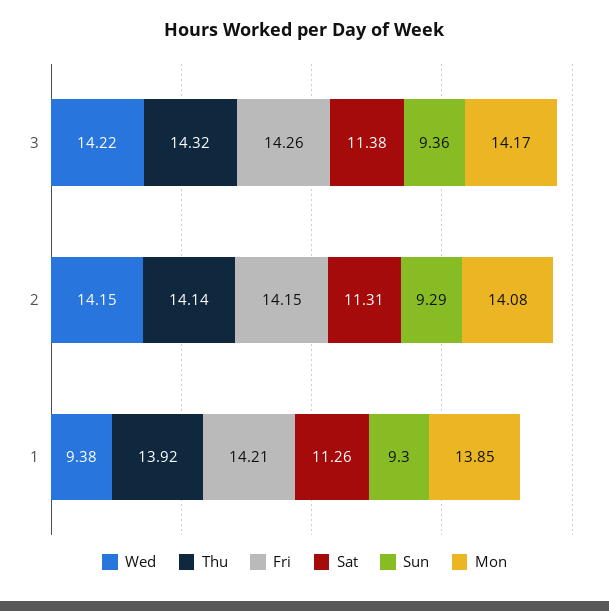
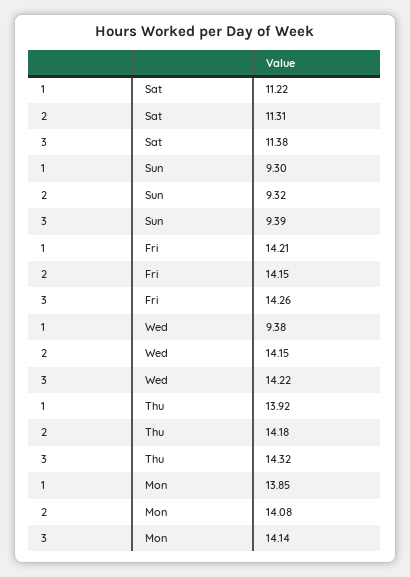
Sun, 3: 9.36 -> 9.39
Mon, 3: 14.17 -> 14.14
Thu, 2: 14.14 -> 14.18
Sun, 2: 9.29 -> 9.32
Sat, 1: 11.26 -> 11.22

